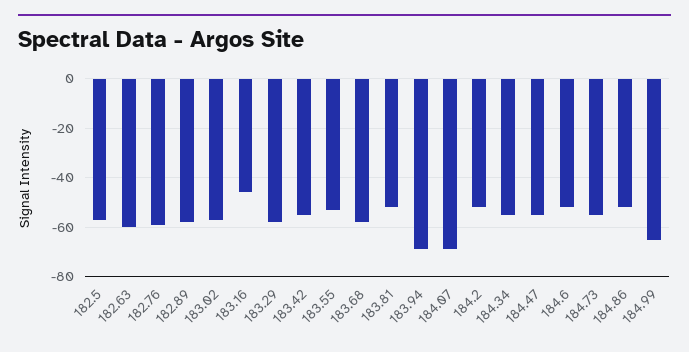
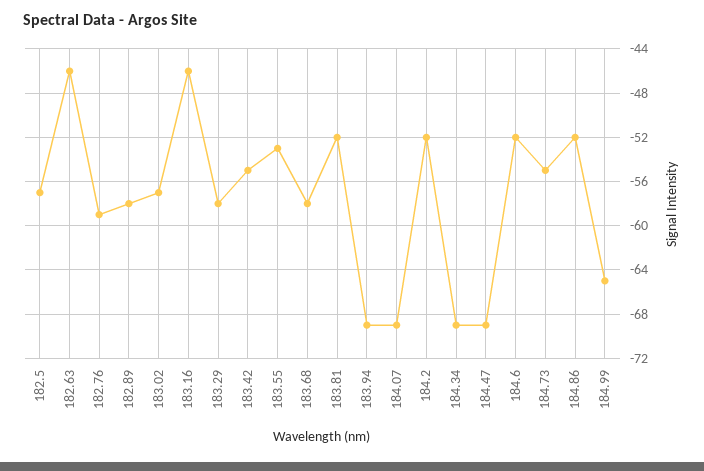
182.63: -60 -> -46
184.34: -55 -> -69
184.47: -55 -> -69

